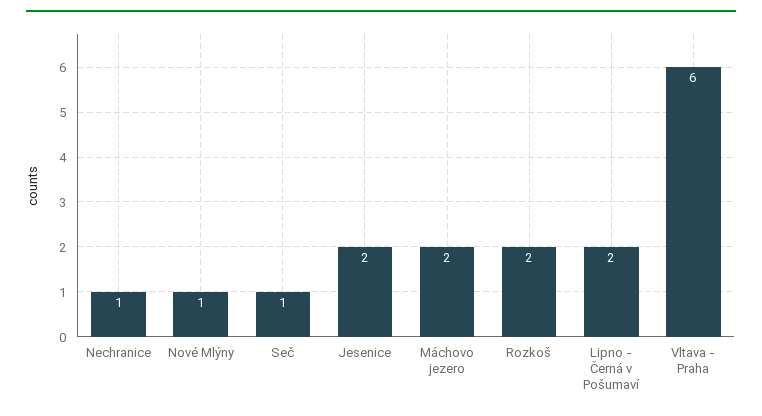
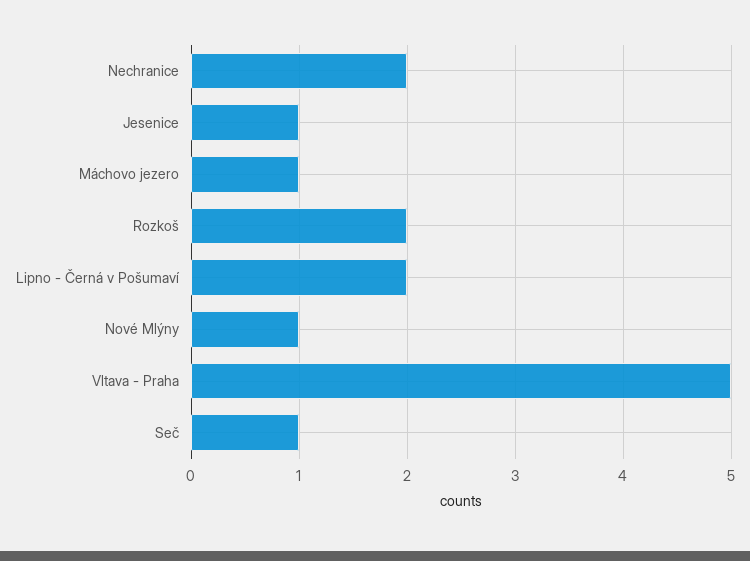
Nechranice: 1 -> 2
Jesenice: 2 -> 1
Máchovo jezero: 2 -> 1
Vltava - Praha: 6 -> 5

